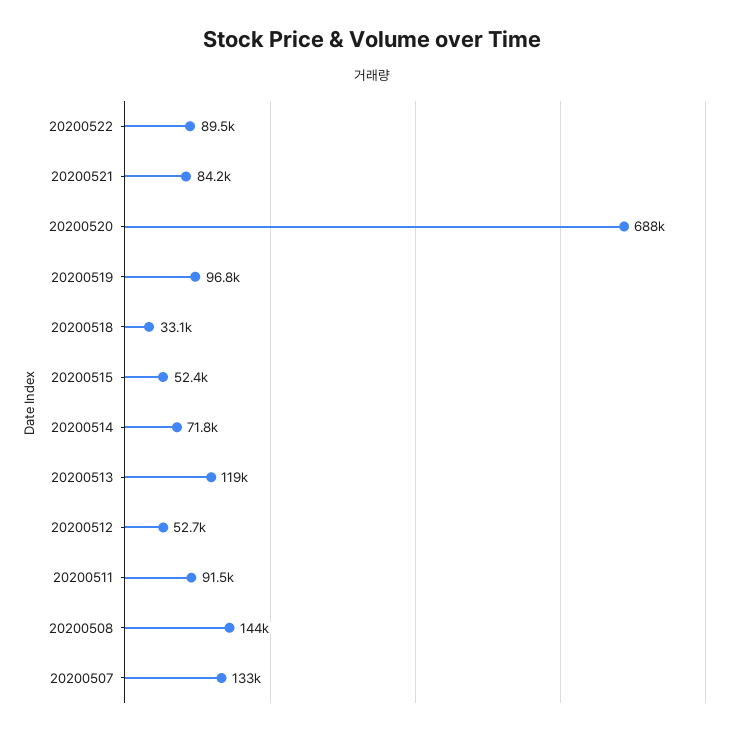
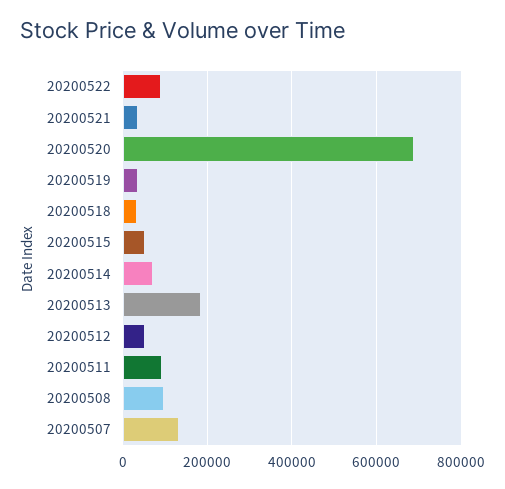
20200521: 84200 -> 40000
20200519: 96800 -> 40000
20200513: 119000 -> 180000
20200508: 144000 -> 100000

